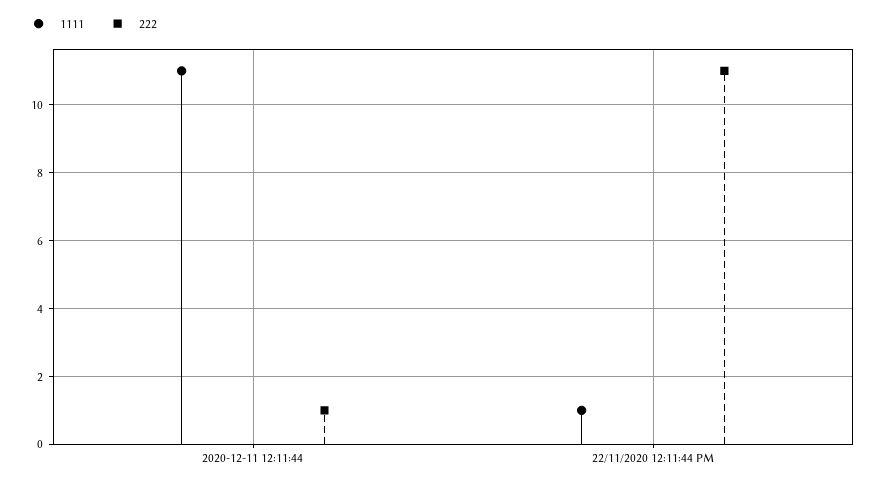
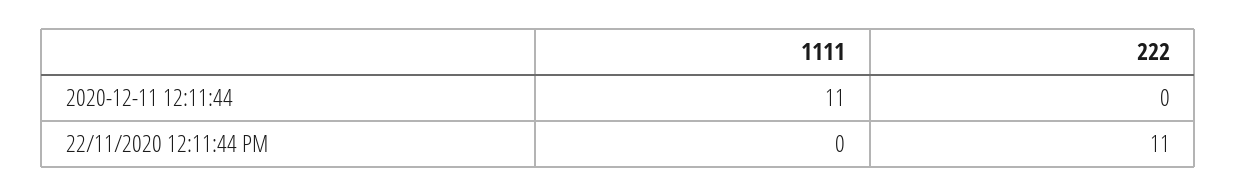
222, 2020-12-11 12:11:44: 1 -> 0
1111, 22/11/2020 12:11:44 PM: 1 -> 0

